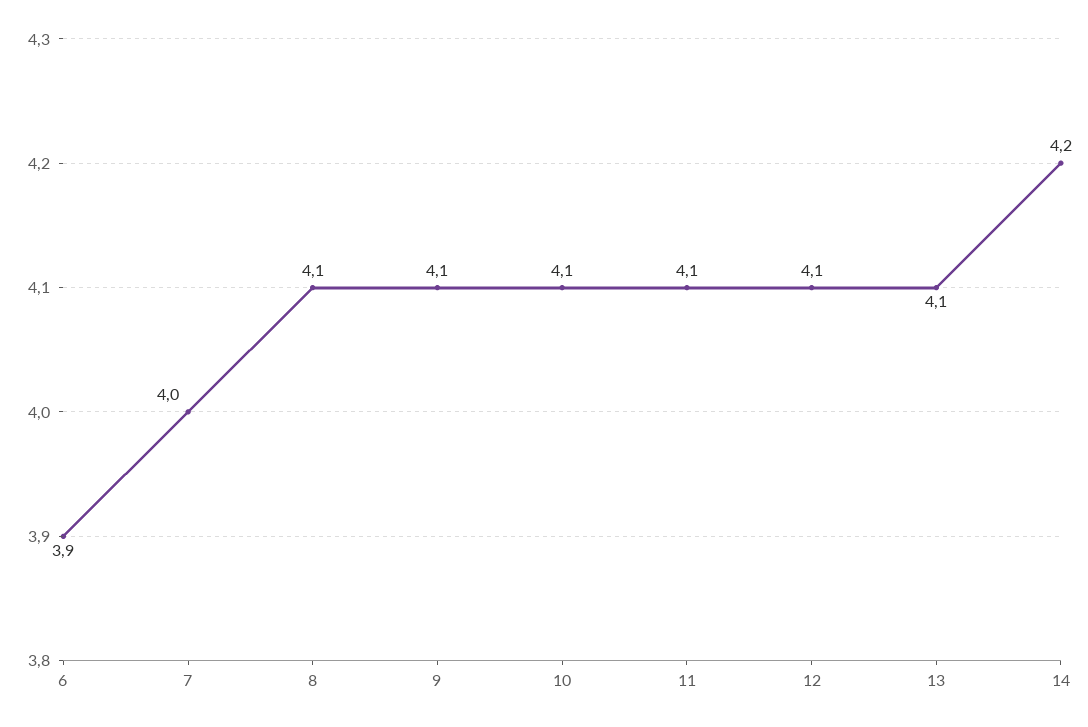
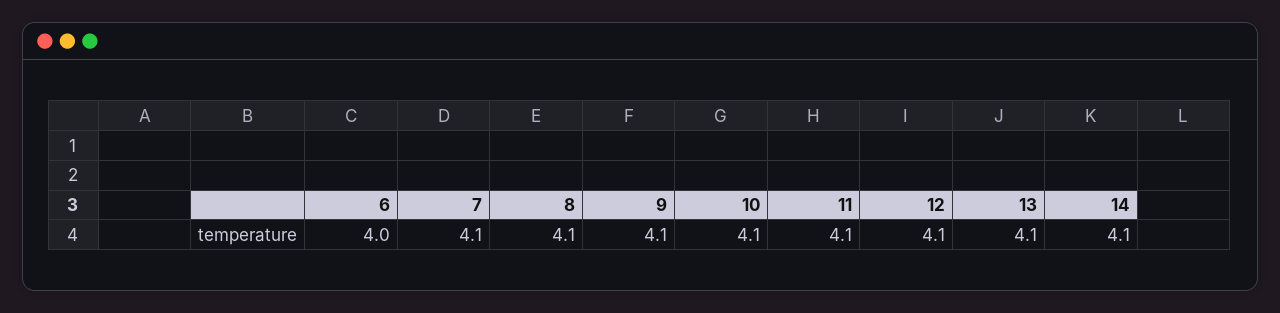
6: 3.9 -> 4
7: 4 -> 4.1
14: 4.2 -> 4.1

